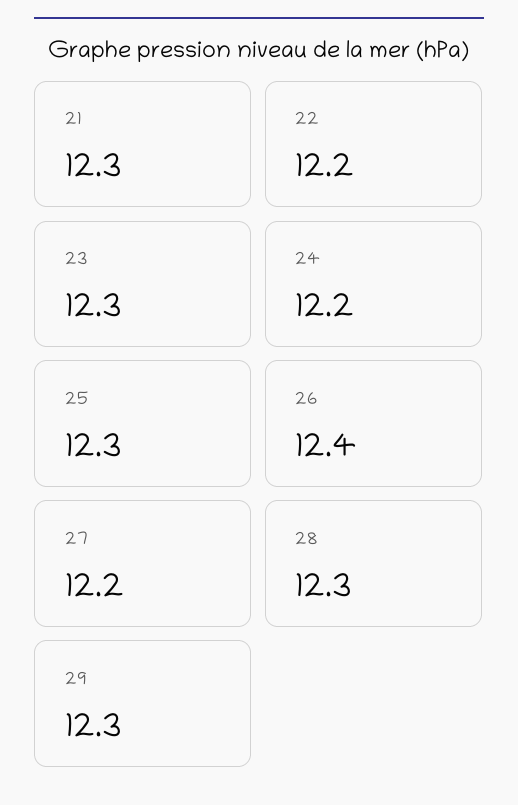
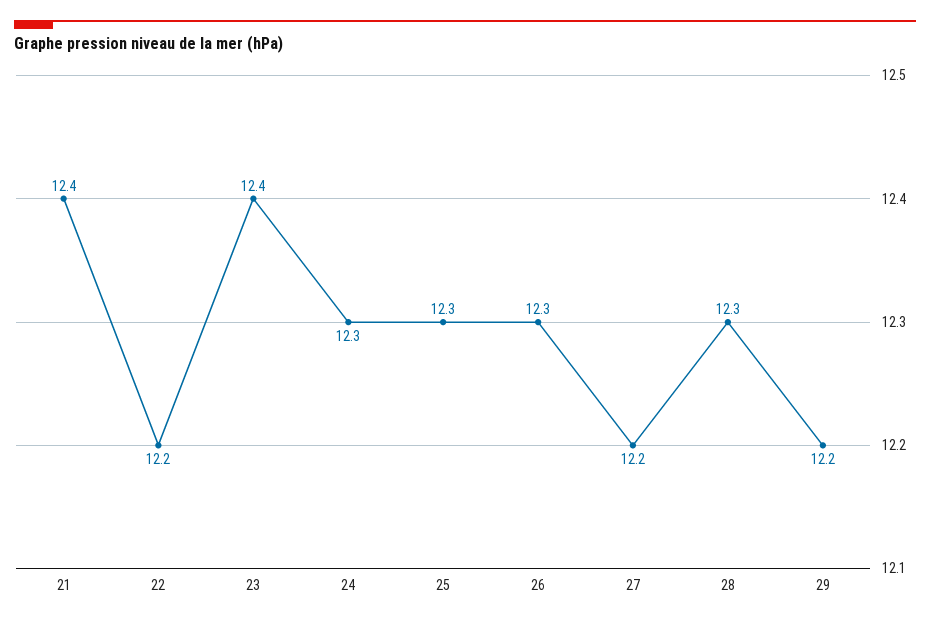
21: 12.3 -> 12.4
23: 12.3 -> 12.4
24: 12.2 -> 12.3
26: 12.4 -> 12.3
29: 12.3 -> 12.2

